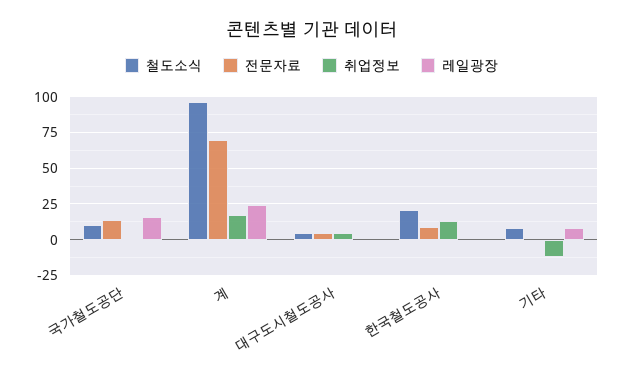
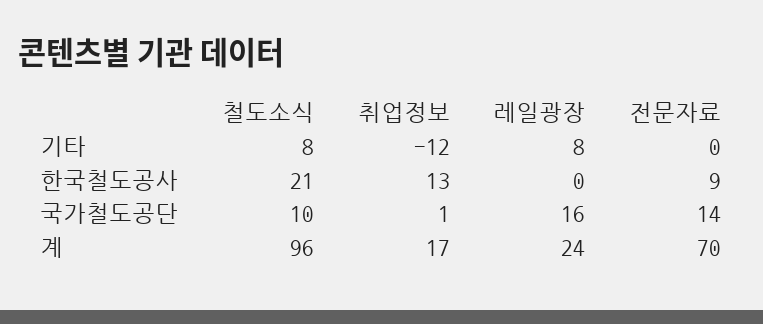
철도소식, 대구도시철도공사: 5 -> none
전문자료, 대구도시철도공사: 5 -> none
취업정보, 대구도시철도공사: 5 -> none
레일광장, 대구도시철도공사: 0 -> none

